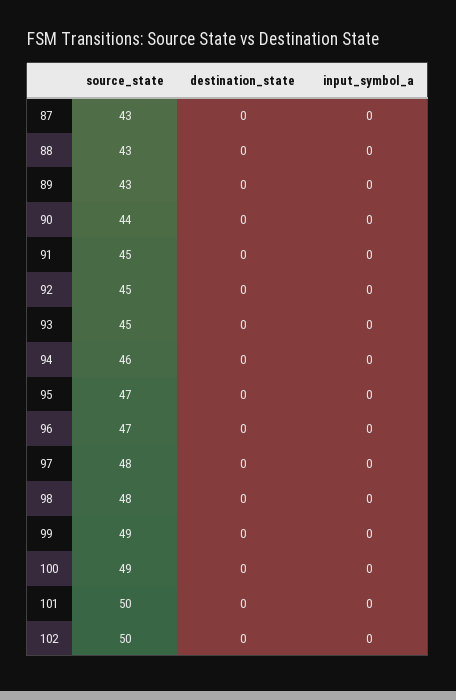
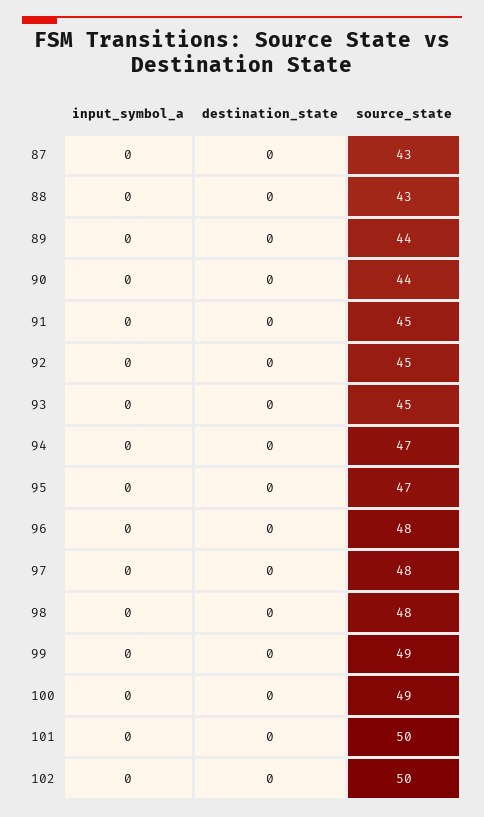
source_state, 89: 43 -> 44
source_state, 94: 46 -> 47
source_state, 96: 47 -> 48

